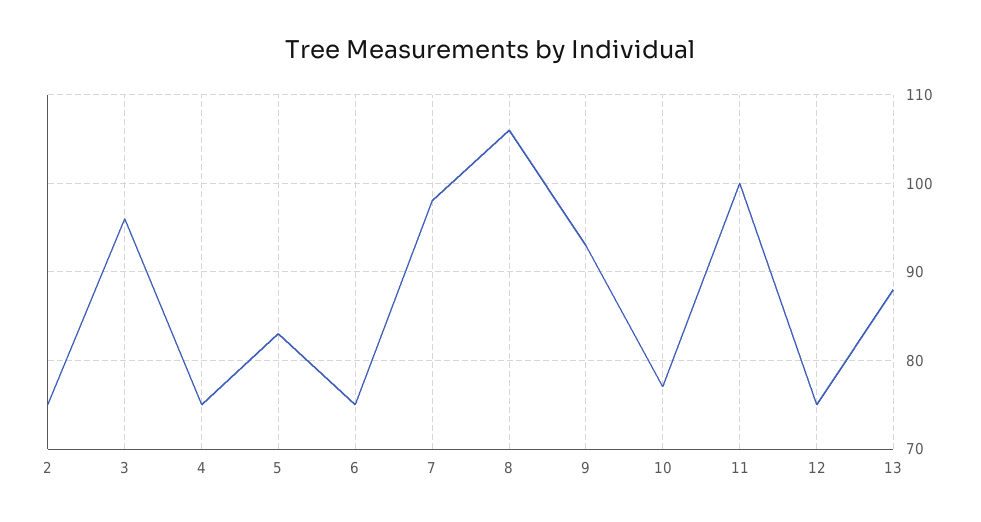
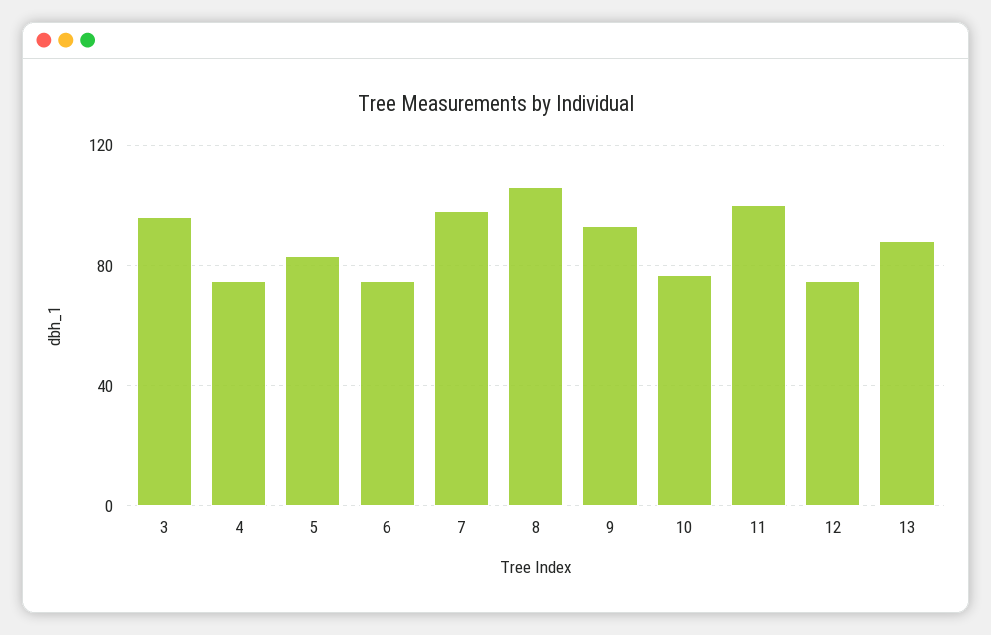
2: 75 -> none

